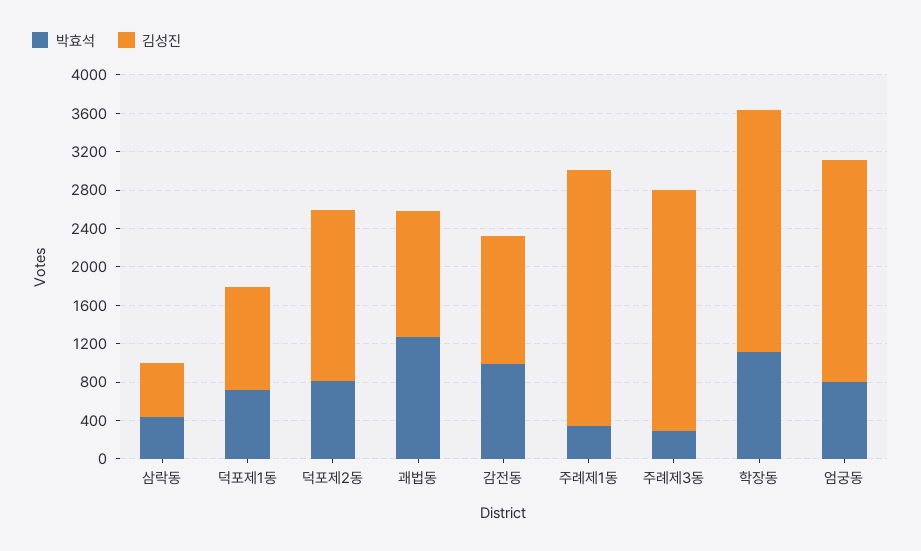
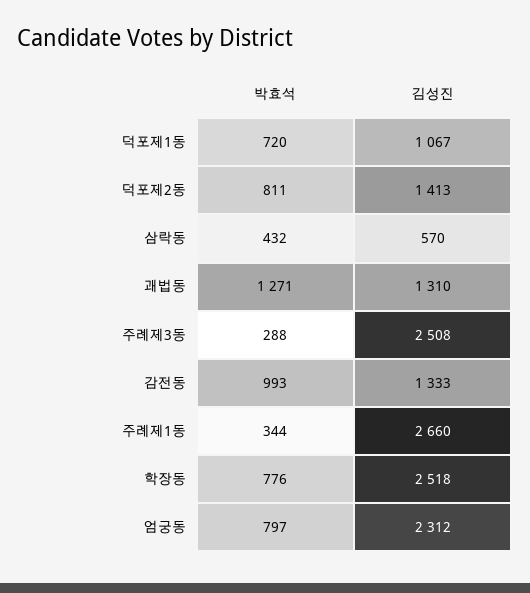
김성진, 덕포제2동: 1800 -> 1413
박효석, 학장동: 1100 -> 776

